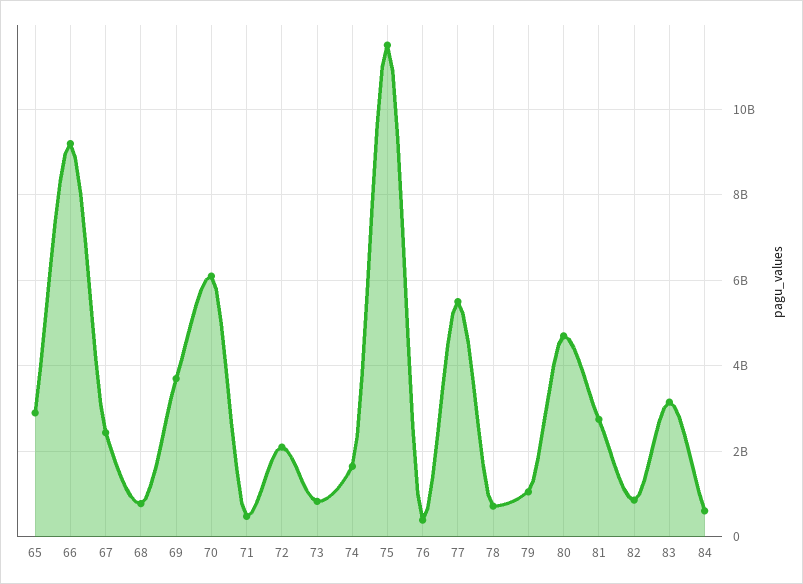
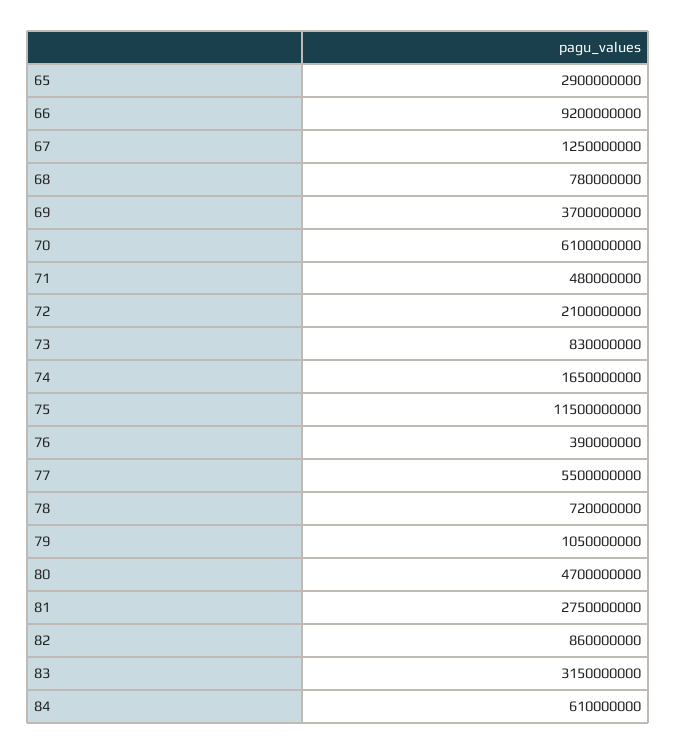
67: 2400000000 -> 1250000000

